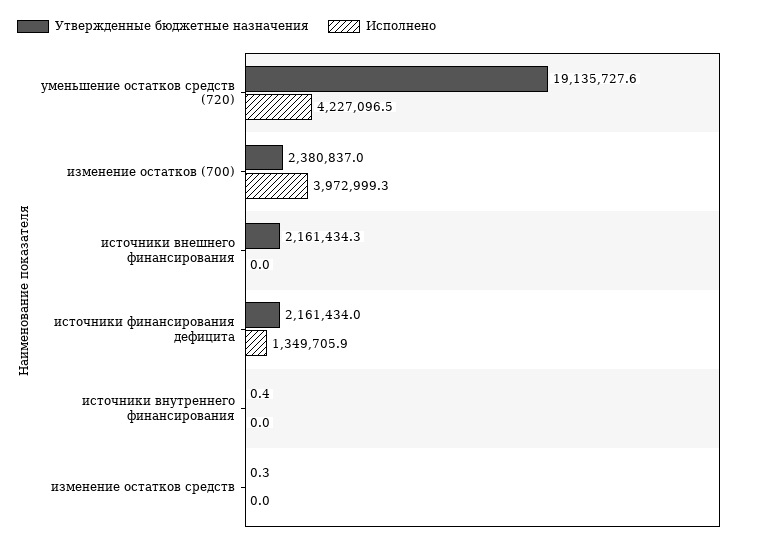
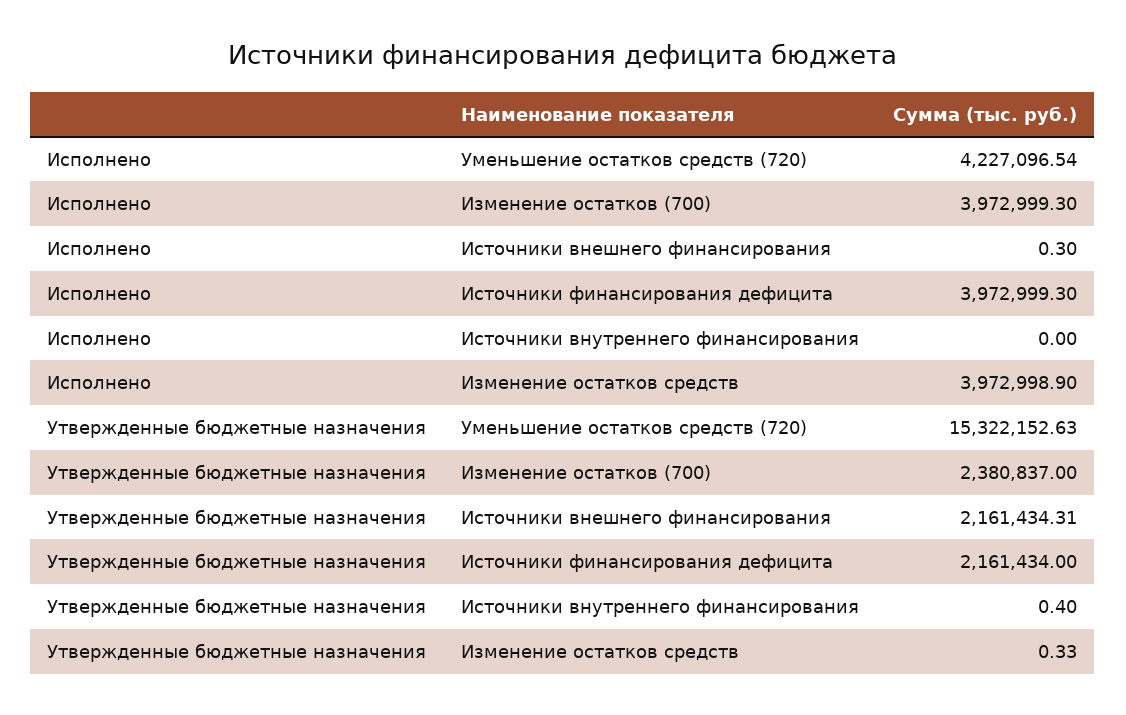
Утвержденные бюджетные назначения, уменьшение остатков средств (720): 19135727.6 -> 15322152.63
Исполнено, источники внешнего финансирования: 0 -> 0.3
Исполнено, источники финансирования дефицита: 1349705.9 -> 3972999.3
Исполнено, изменение остатков средств: 0 -> 3972998.9

